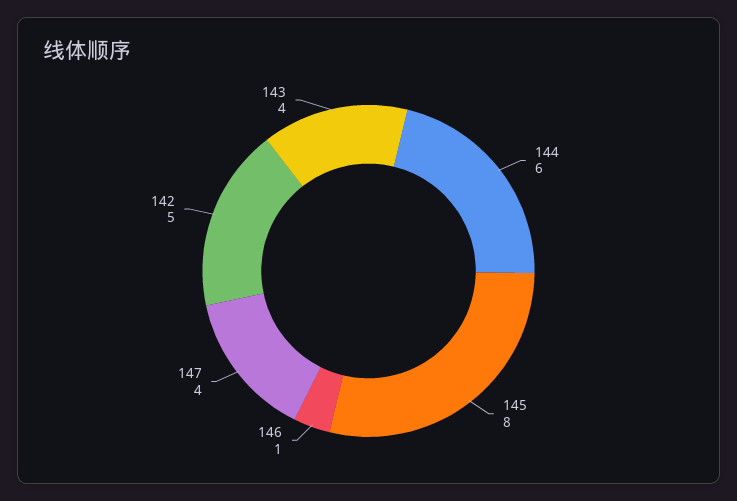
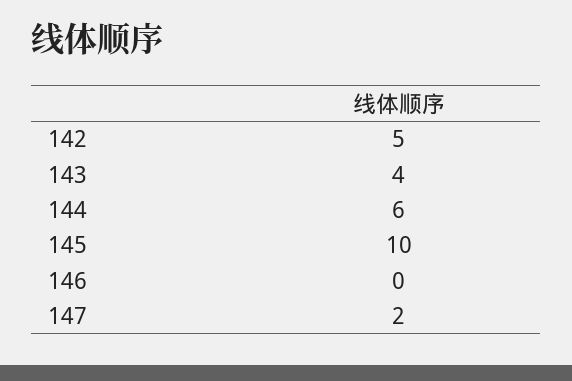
145: 8 -> 10
146: 1 -> 0
147: 4 -> 2

